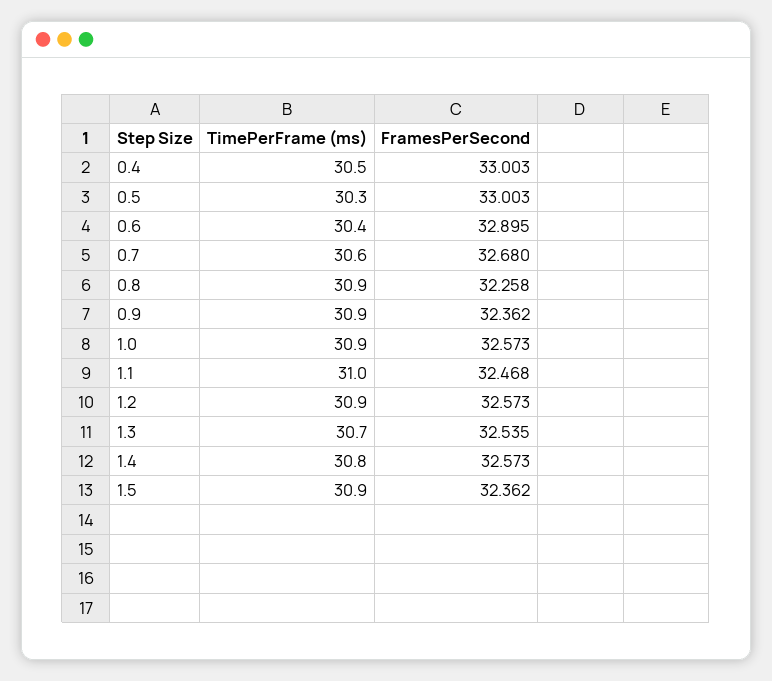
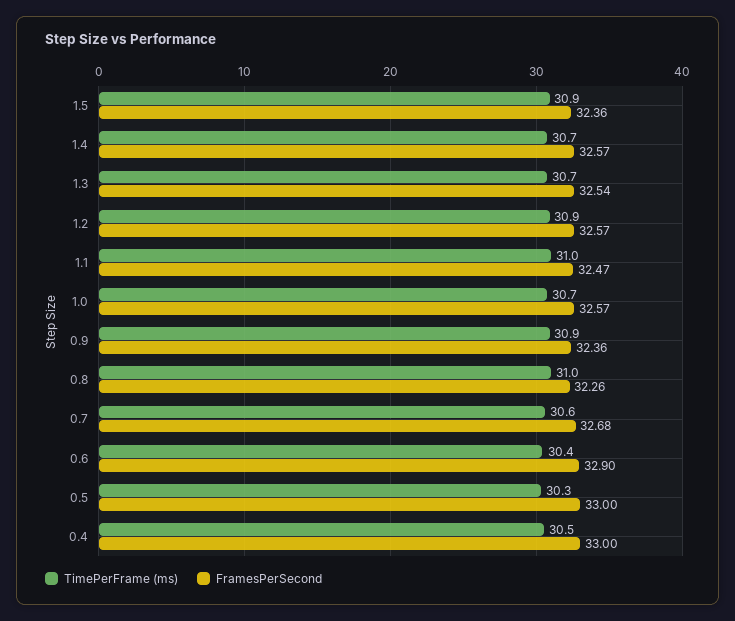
TimePerFrame (ms), 0.8: 30.9 -> 31
TimePerFrame (ms), 1.0: 30.9 -> 30.7
TimePerFrame (ms), 1.4: 30.8 -> 30.7

